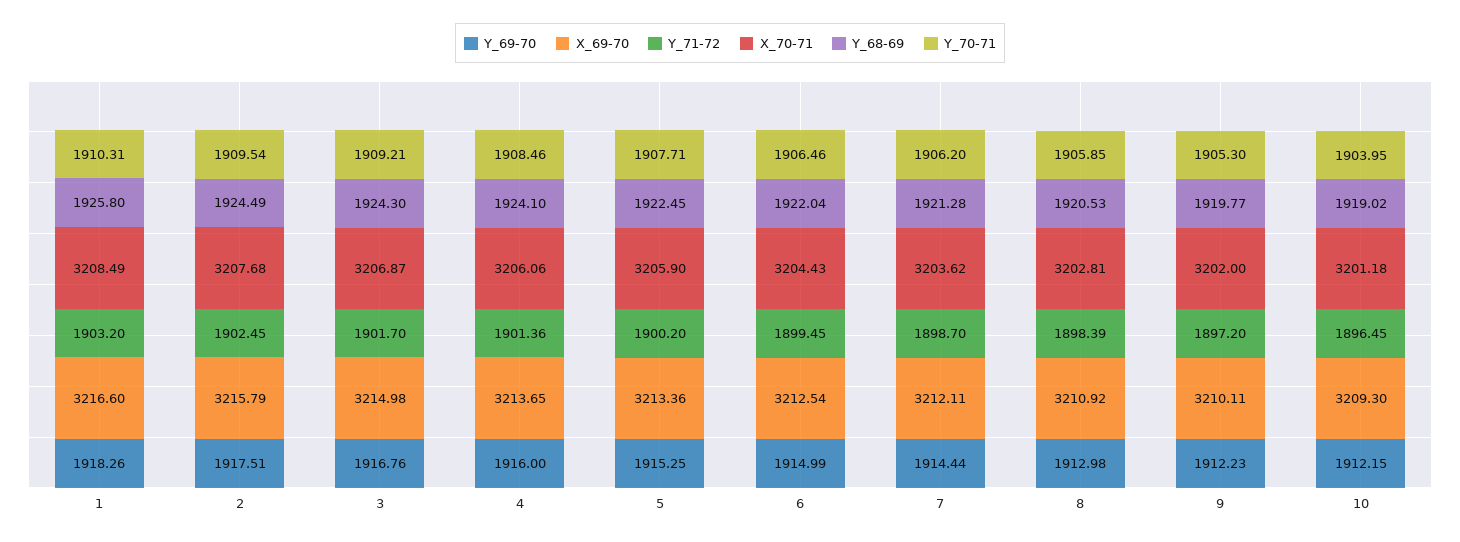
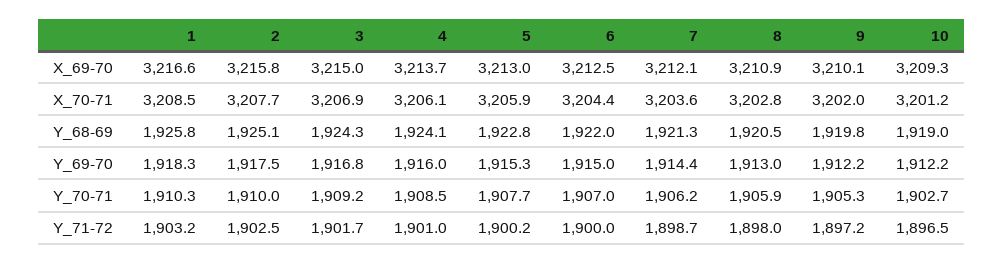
Y_68-69, 2: 1924.49 -> 1925.1
Y_70-71, 2: 1909.54 -> 1910
Y_71-72, 4: 1901.36 -> 1901
X_69-70, 5: 3213.36 -> 3213
Y_68-69, 5: 1922.45 -> 1922.8
Y_71-72, 6: 1899.45 -> 1900
Y_70-71, 6: 1906.46 -> 1907
Y_71-72, 8: 1898.39 -> 1898
Y_70-71, 10: 1903.95 -> 1902.7

